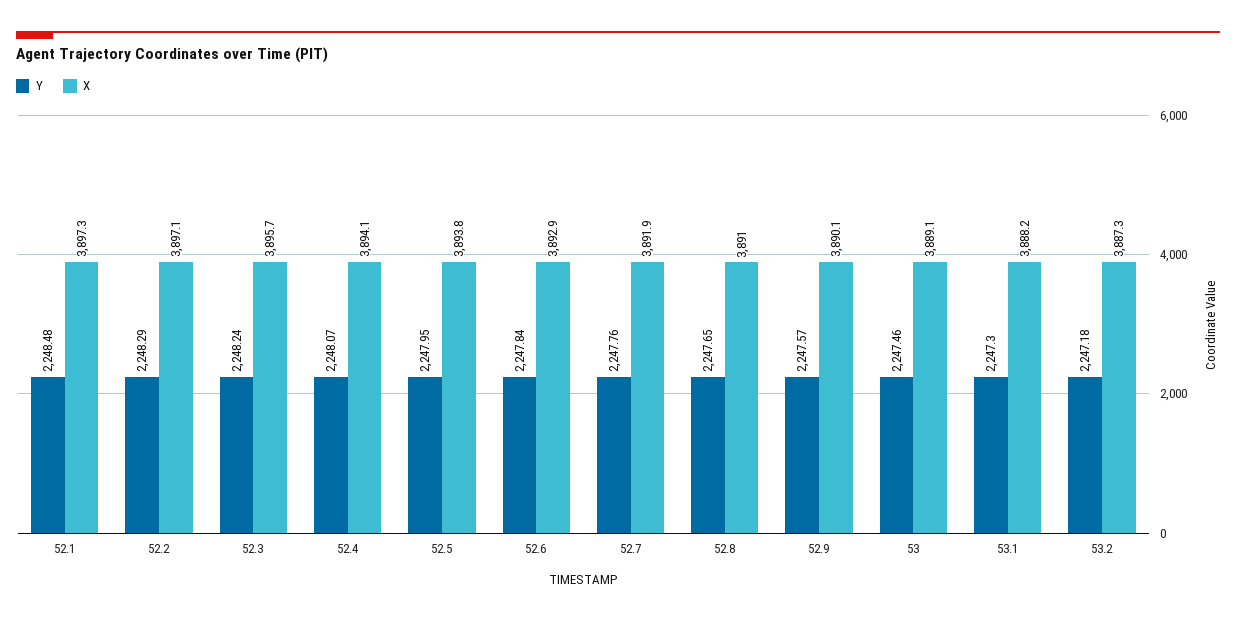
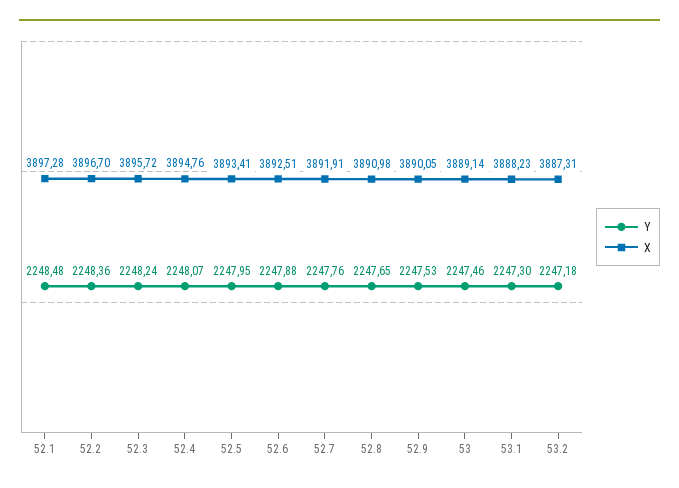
Y, 52.2: 2248.29 -> 2248.36
X, 52.2: 3897.1 -> 3896.7
X, 52.4: 3894.1 -> 3894.76
X, 52.5: 3893.8 -> 3893.41
Y, 52.6: 2247.84 -> 2247.88
X, 52.6: 3892.9 -> 3892.51
Y, 52.9: 2247.57 -> 2247.53

